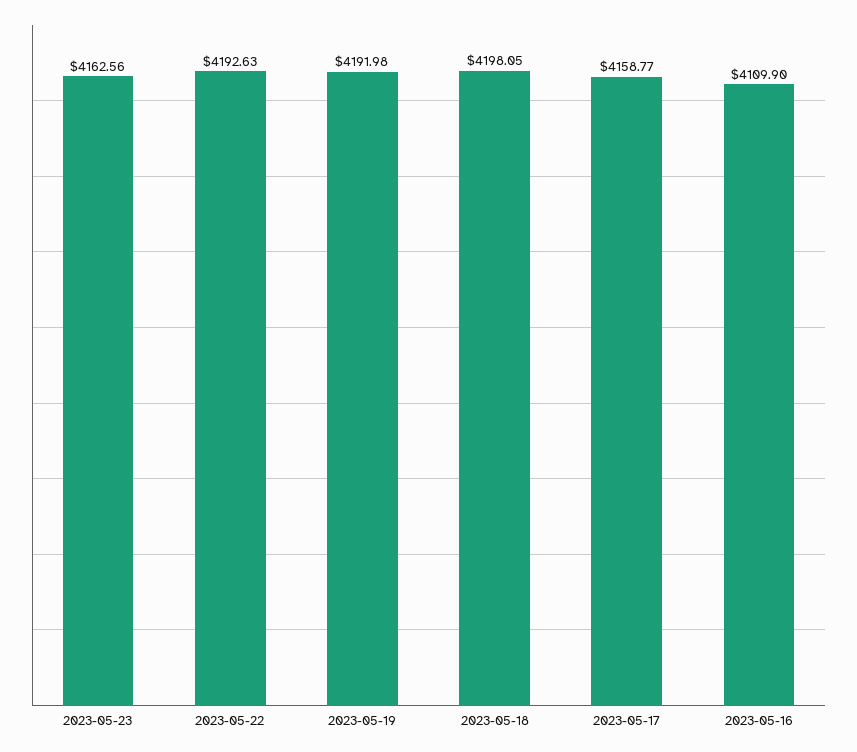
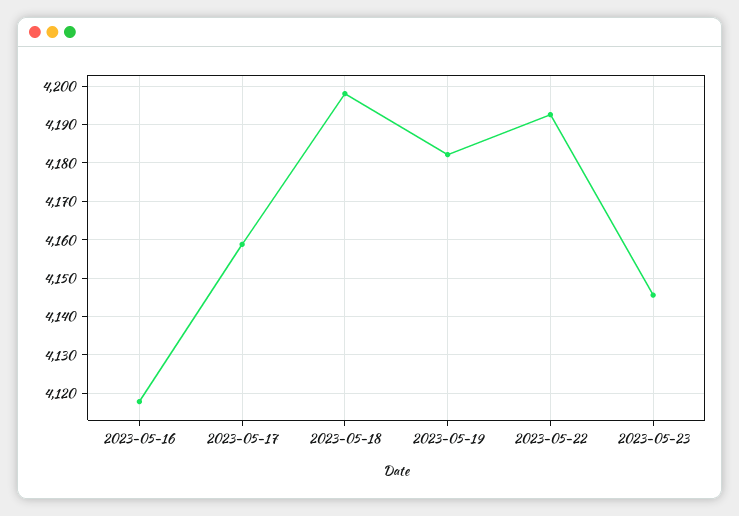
2023-05-23: 4162.56 -> 4146
2023-05-19: 4191.98 -> 4182
2023-05-16: 4109.9 -> 4118

